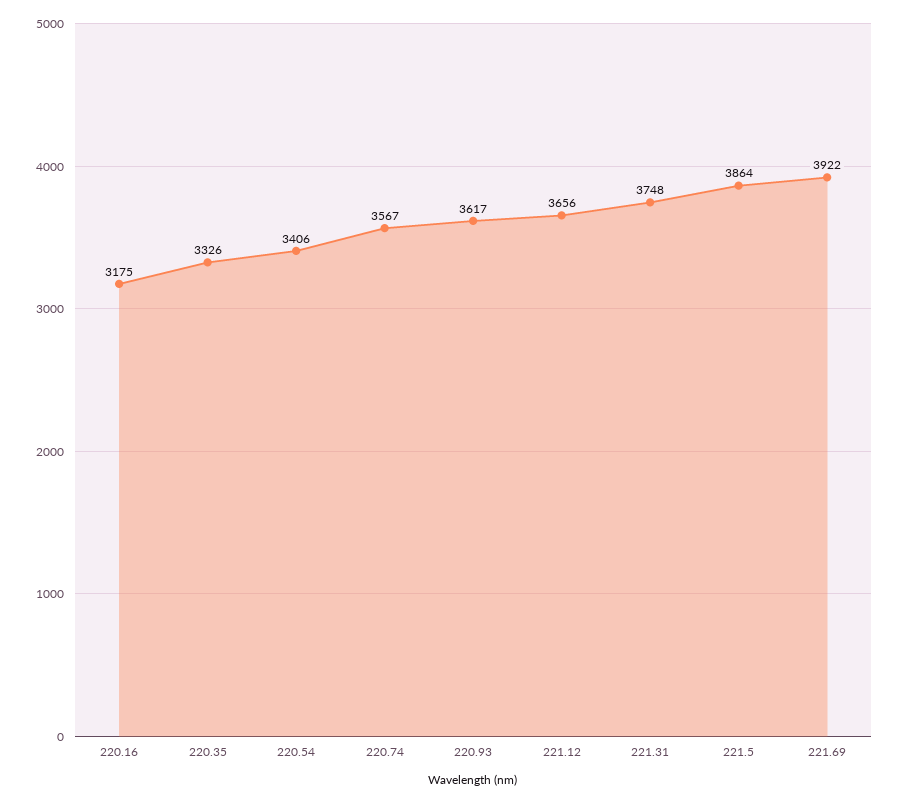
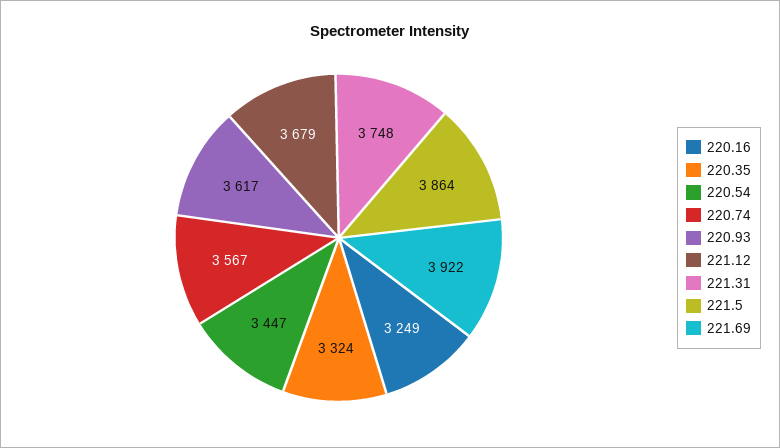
220.16: 3175 -> 3249
220.35: 3326 -> 3324
220.54: 3406 -> 3447
221.12: 3656 -> 3679

